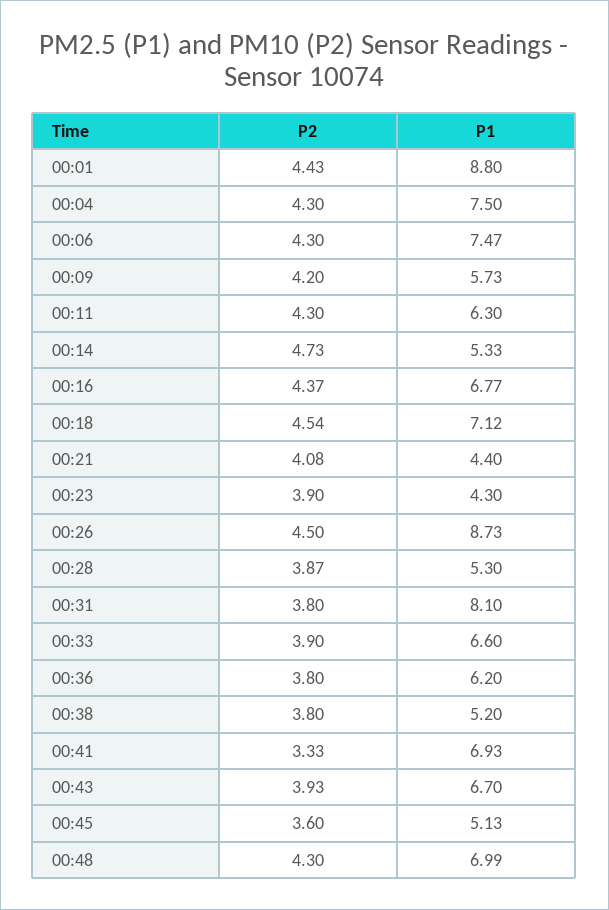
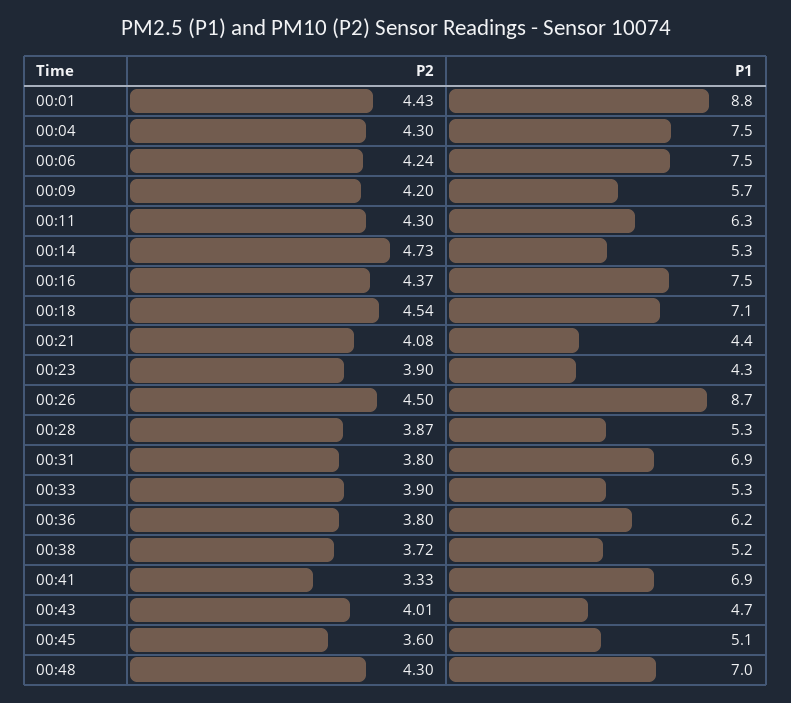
P2, 00:06: 4.3 -> 4.24
P1, 00:16: 6.77 -> 7.5
P1, 00:31: 8.1 -> 6.9
P1, 00:33: 6.6 -> 5.3
P2, 00:38: 3.8 -> 3.72
P2, 00:43: 3.93 -> 4.01
P1, 00:43: 6.7 -> 4.7

